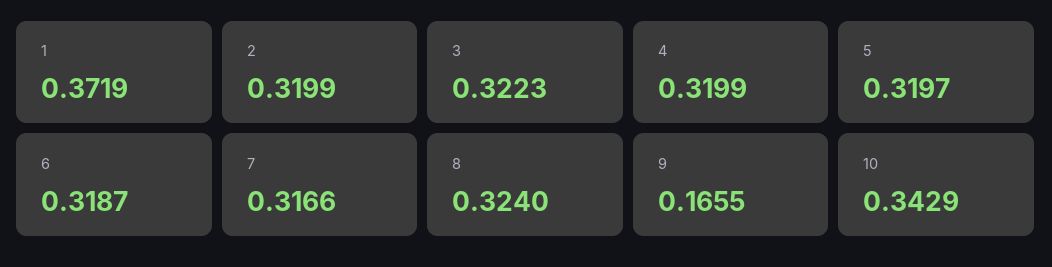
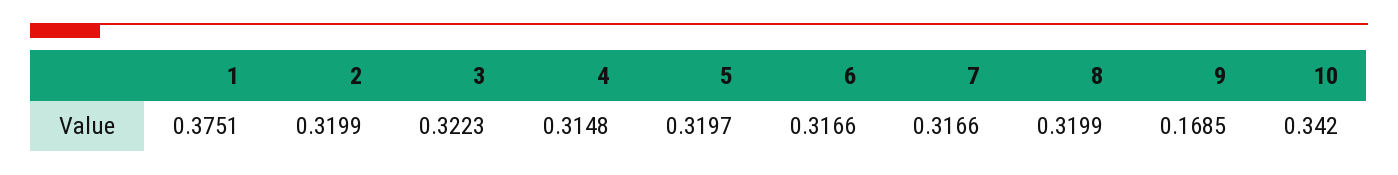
1: 0.3719 -> 0.3751
4: 0.3199 -> 0.3148
6: 0.3187 -> 0.3166
8: 0.324 -> 0.3199
9: 0.1655 -> 0.1685
10: 0.3429 -> 0.342

